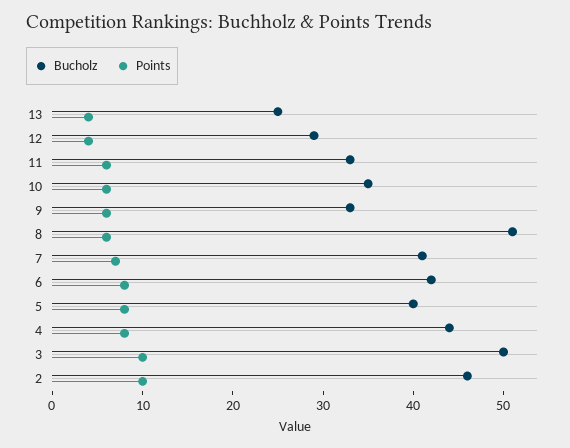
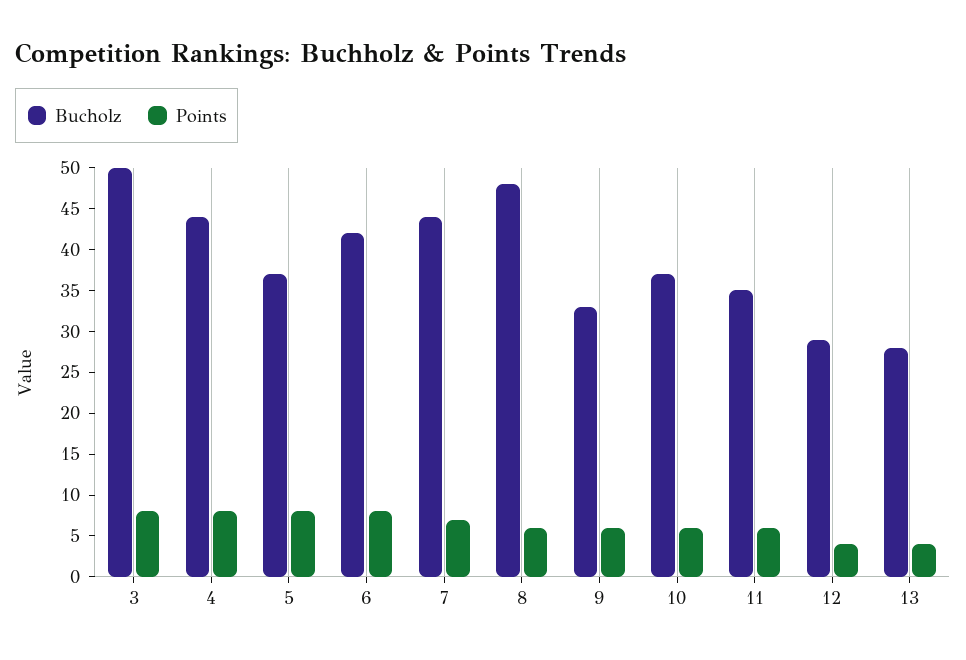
Bucholz, 13: 25 -> 28
Bucholz, 11: 33 -> 35
Bucholz, 10: 35 -> 37
Bucholz, 8: 51 -> 48
Bucholz, 7: 41 -> 44
Bucholz, 5: 40 -> 37
Points, 3: 10 -> 8
Bucholz, 2: 46 -> none
Points, 2: 10 -> none

